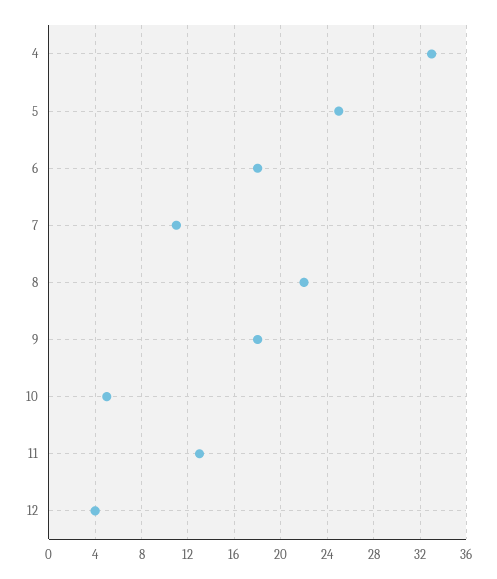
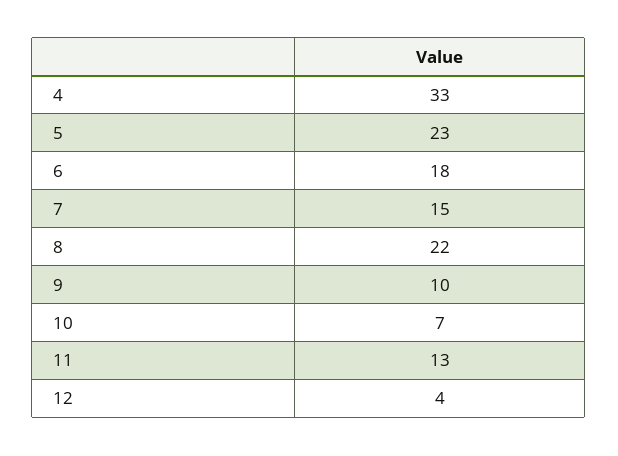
5: 25 -> 23
7: 11 -> 15
9: 18 -> 10
10: 5 -> 7

